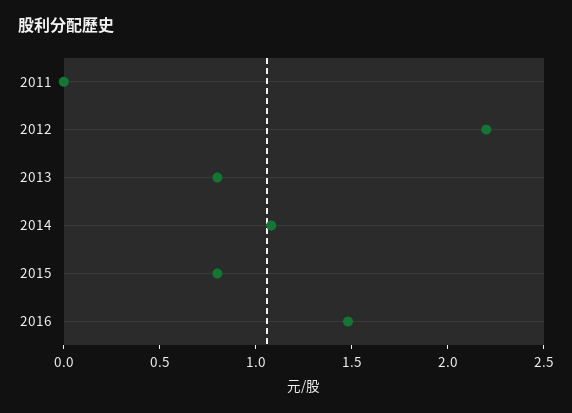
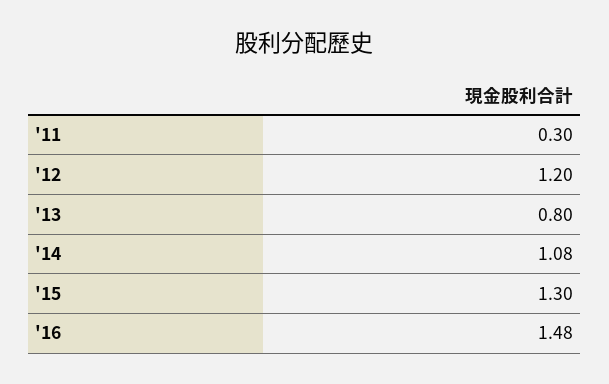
2011: 0 -> 0.3
2012: 2.2 -> 1.2
2015: 0.8 -> 1.3

